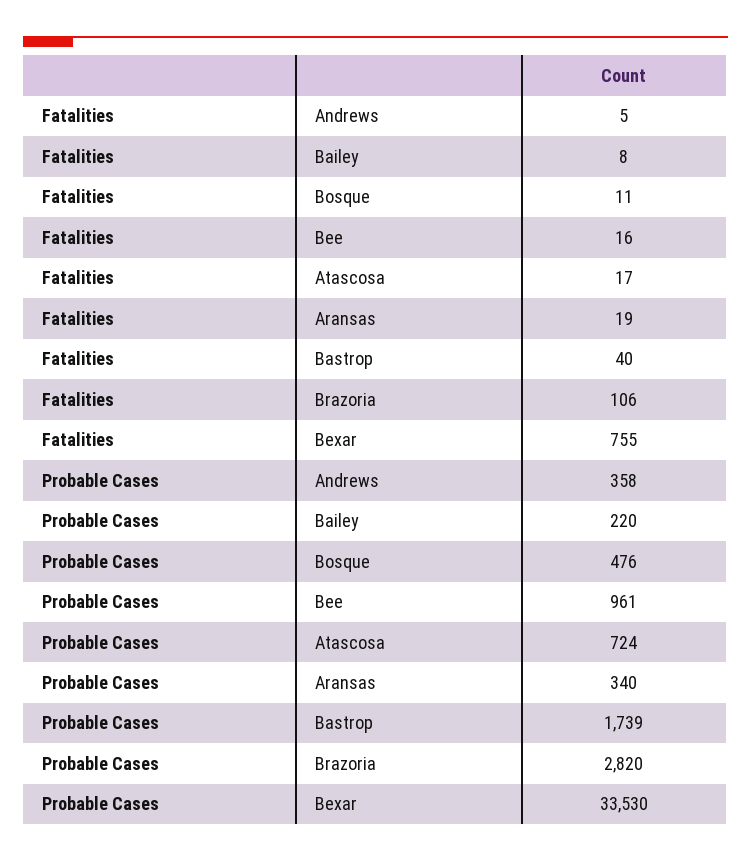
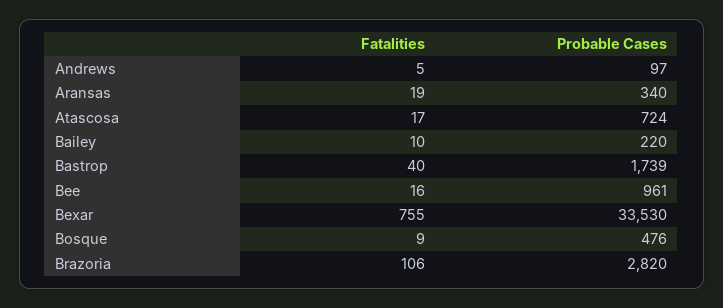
Fatalities, Bailey: 8 -> 10
Fatalities, Bosque: 11 -> 9
Probable Cases, Andrews: 358 -> 97

